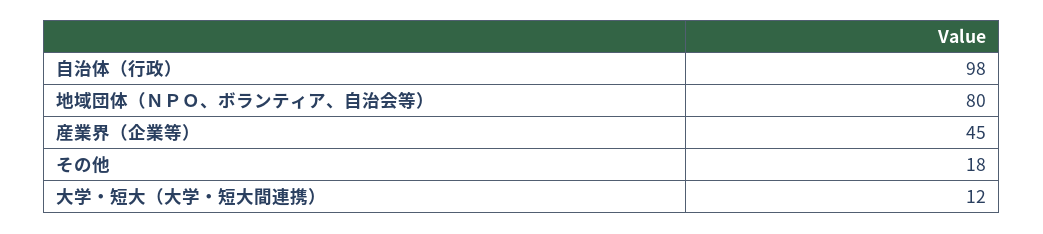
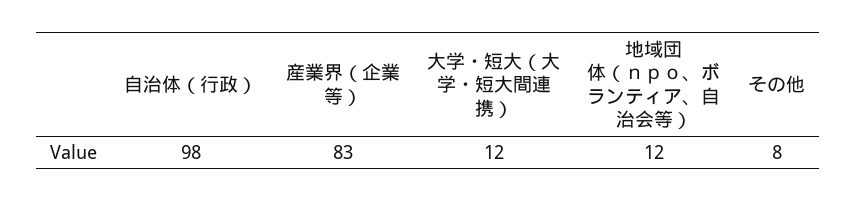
地域団体（ＮＰＯ、ボランティア、自治会等）: 80 -> 12
産業界（企業等）: 45 -> 83
その他: 18 -> 8

